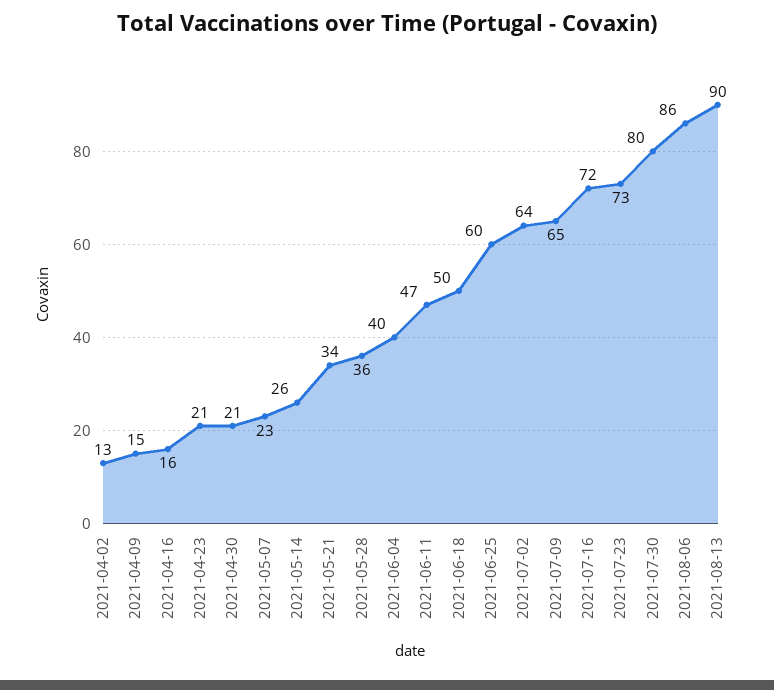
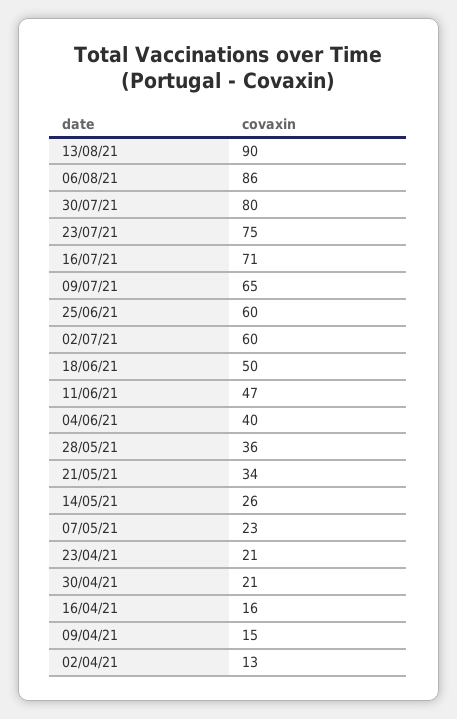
2021-07-02: 64 -> 60
2021-07-16: 72 -> 71
2021-07-23: 73 -> 75

